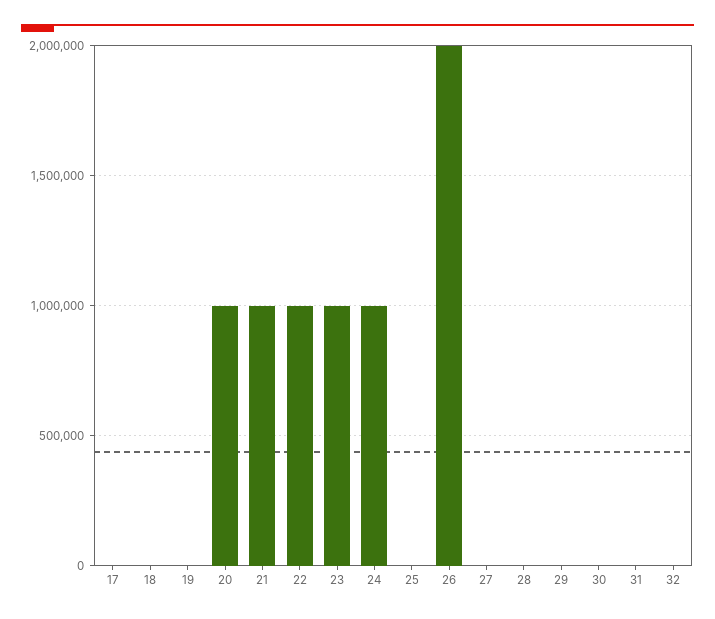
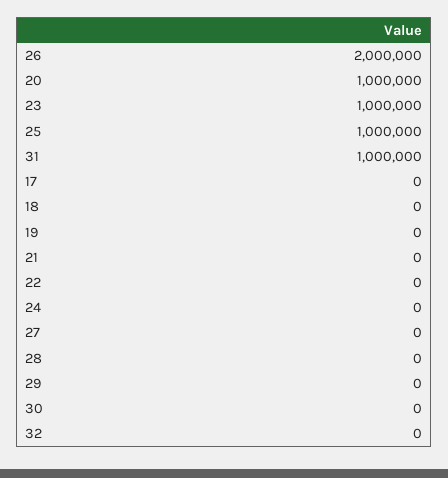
21: 1000000 -> 0
22: 1000000 -> 0
24: 1000000 -> 0
25: 0 -> 1000000
31: 0 -> 1000000

